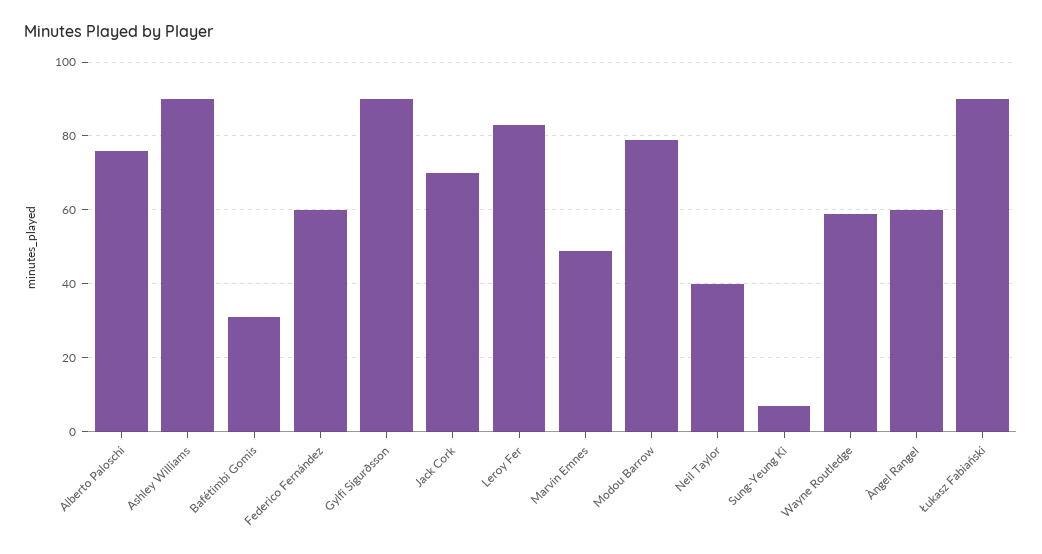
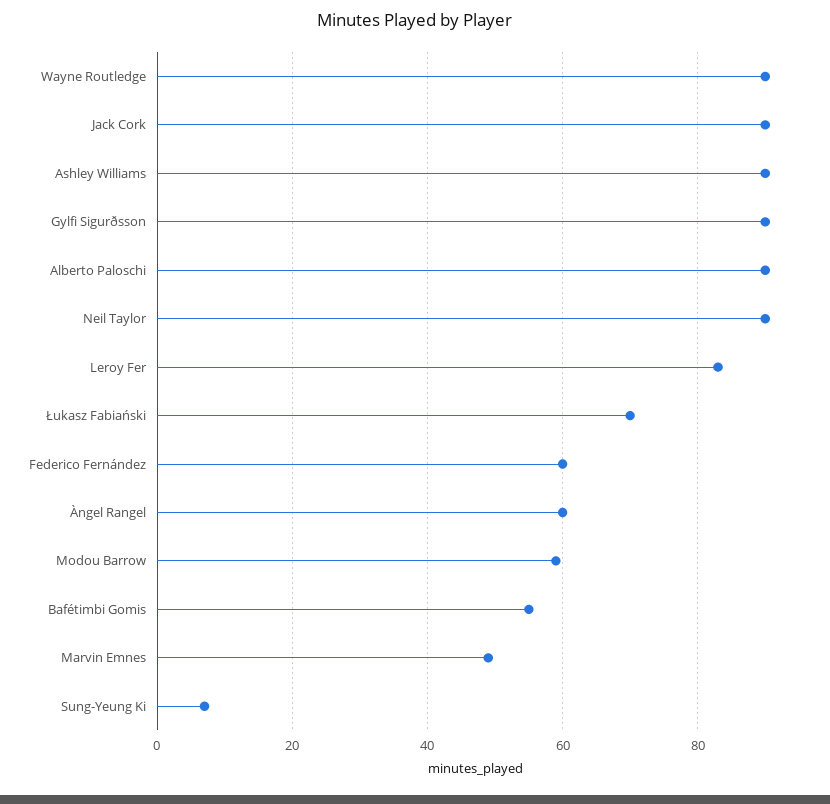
Alberto Paloschi: 75 -> 90
Bafétimbi Gomis: 30 -> 55
Jack Cork: 70 -> 90
Modou Barrow: 80 -> 60
Neil Taylor: 40 -> 90
Wayne Routledge: 60 -> 90
Łukasz Fabiański: 90 -> 70

